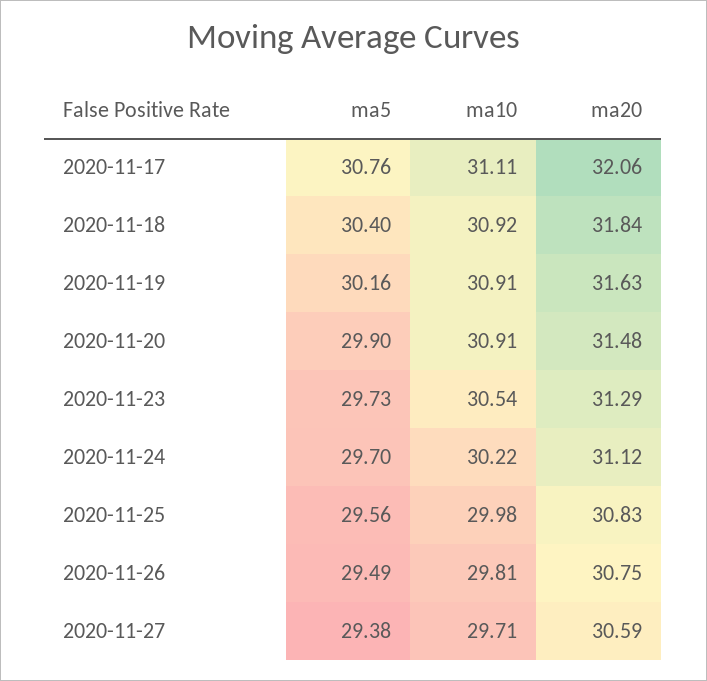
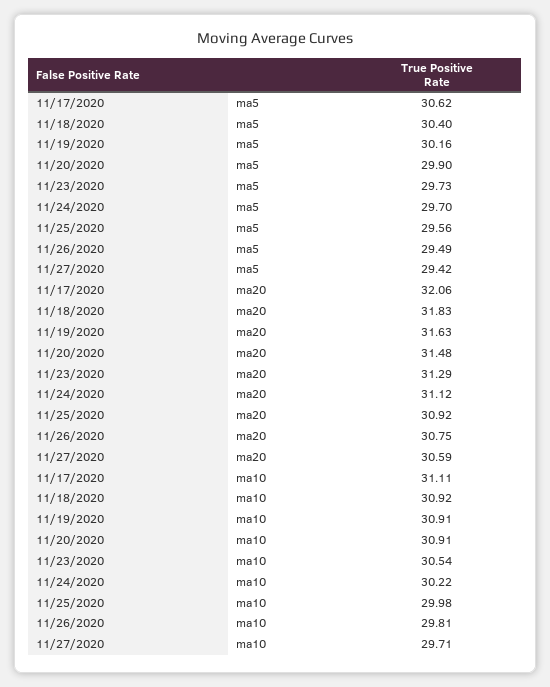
ma5, 2020-11-17: 30.76 -> 30.62
ma20, 2020-11-18: 31.84 -> 31.83
ma20, 2020-11-25: 30.83 -> 30.92
ma5, 2020-11-27: 29.38 -> 29.42

